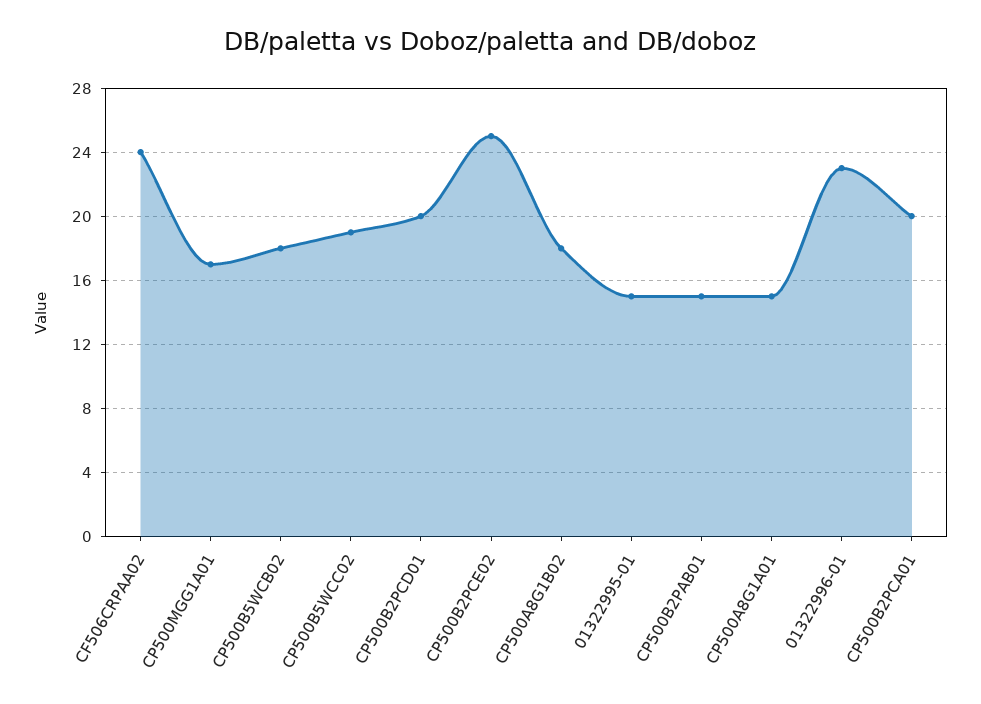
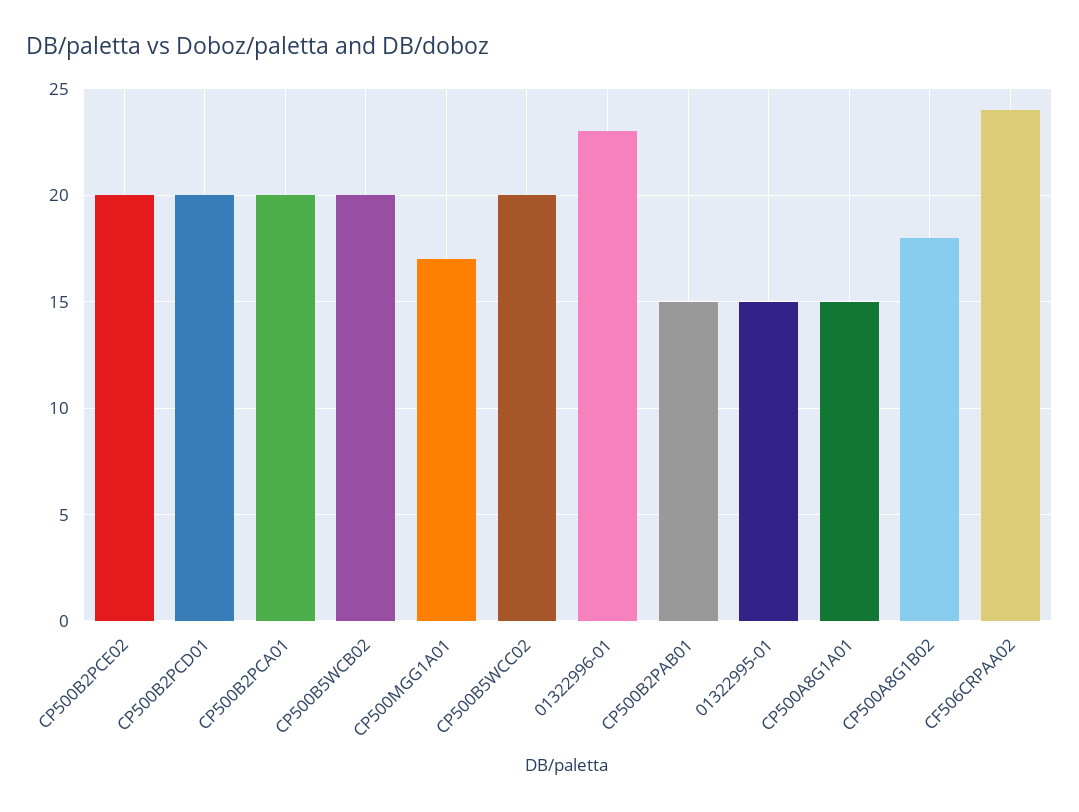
CP500B5WCB02: 18 -> 20
CP500B5WCC02: 19 -> 20
CP500B2PCE02: 25 -> 20

